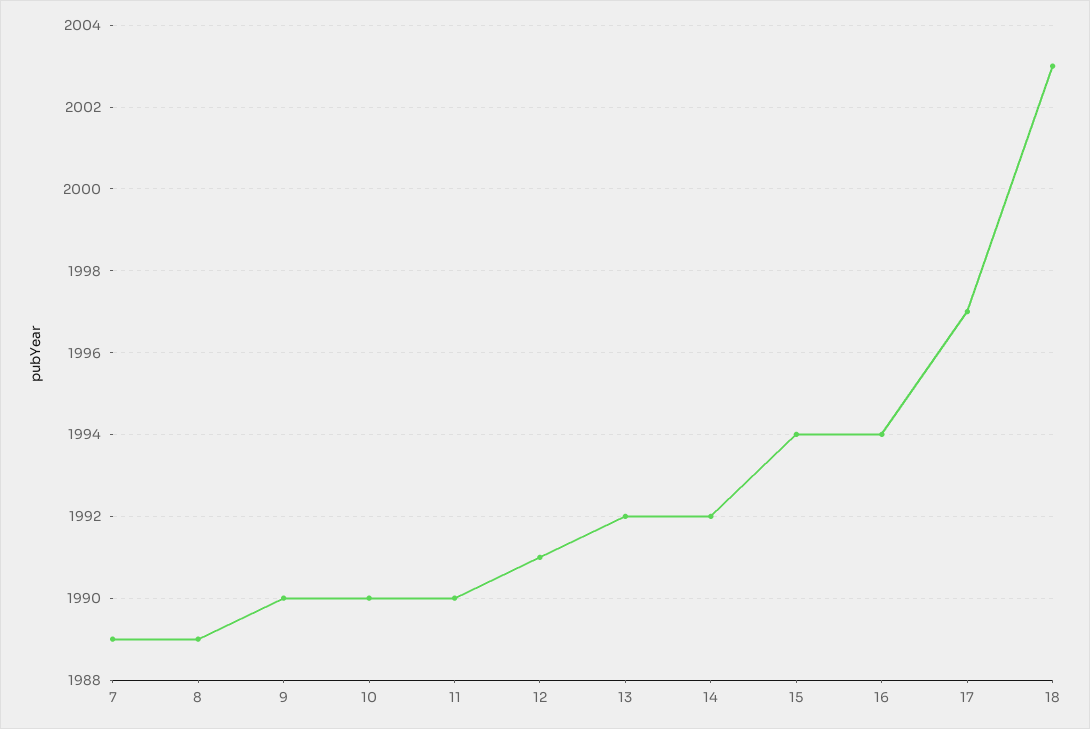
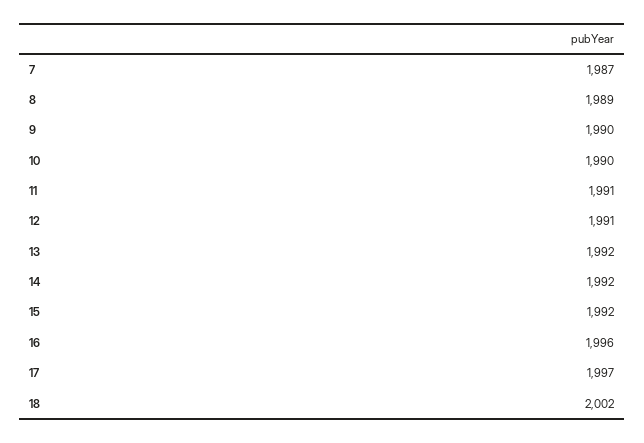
7: 1989 -> 1987
11: 1990 -> 1991
15: 1994 -> 1992
16: 1994 -> 1996
18: 2003 -> 2002

